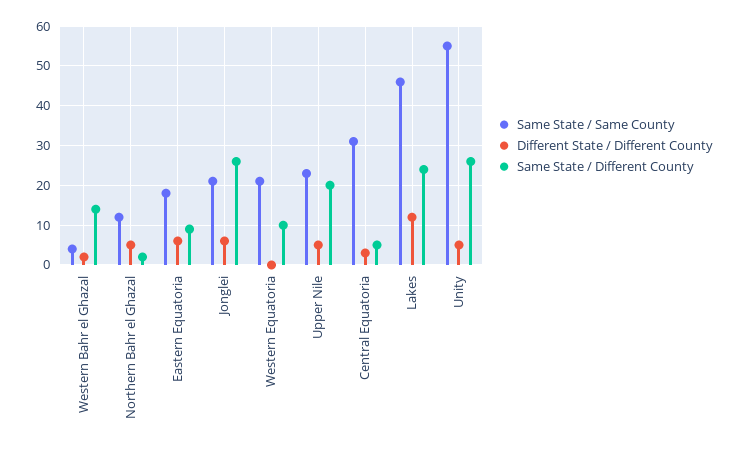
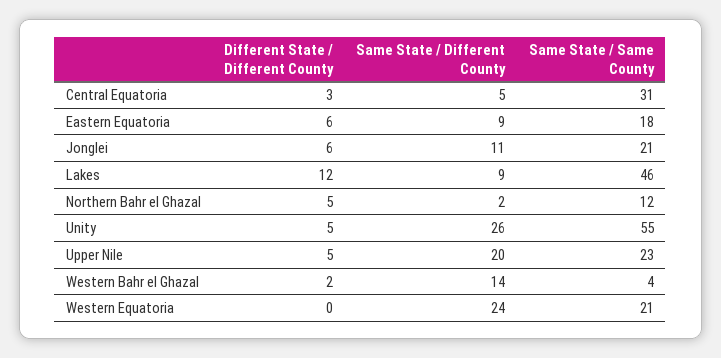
Same State / Different County, Jonglei: 25 -> 11
Same State / Different County, Western Equatoria: 10 -> 24
Same State / Different County, Lakes: 25 -> 9

